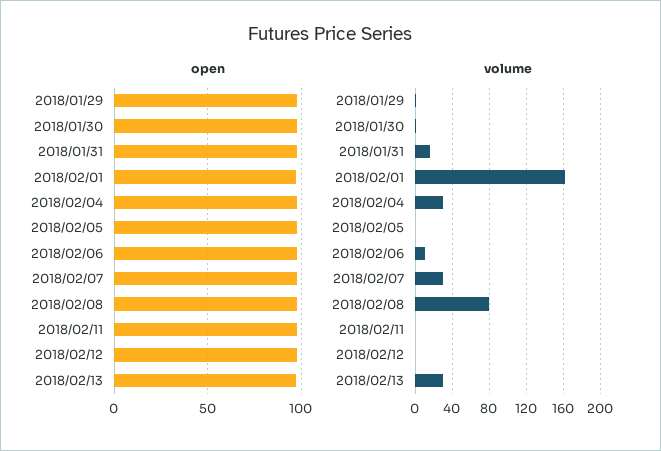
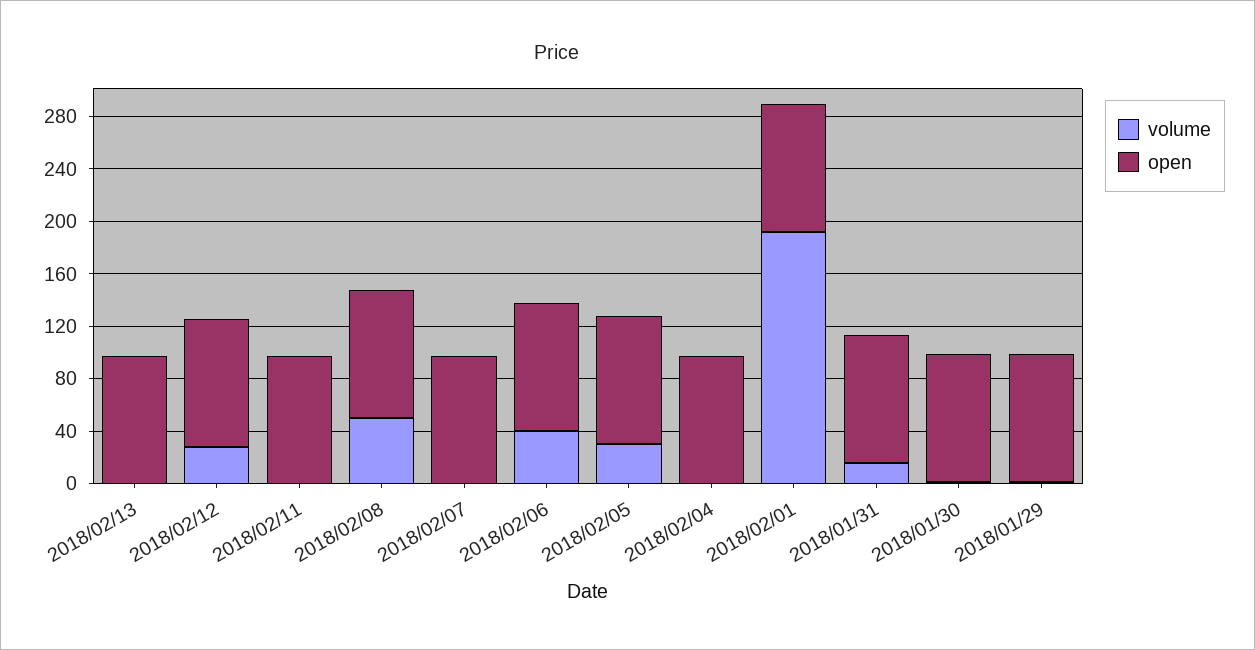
volume, 2018/02/01: 160 -> 190
volume, 2018/02/04: 30 -> 0
volume, 2018/02/05: 0 -> 30
volume, 2018/02/06: 10 -> 40
volume, 2018/02/07: 30 -> 0
volume, 2018/02/08: 80 -> 50
volume, 2018/02/12: 0 -> 30
volume, 2018/02/13: 30 -> 0

